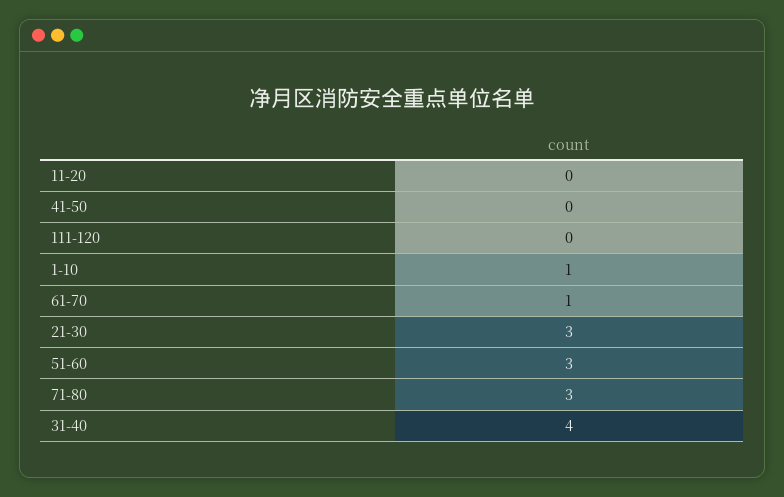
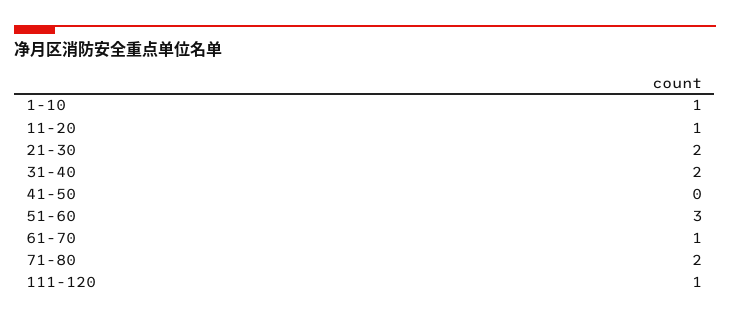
11-20: 0 -> 1
111-120: 0 -> 1
21-30: 3 -> 2
71-80: 3 -> 2
31-40: 4 -> 2

